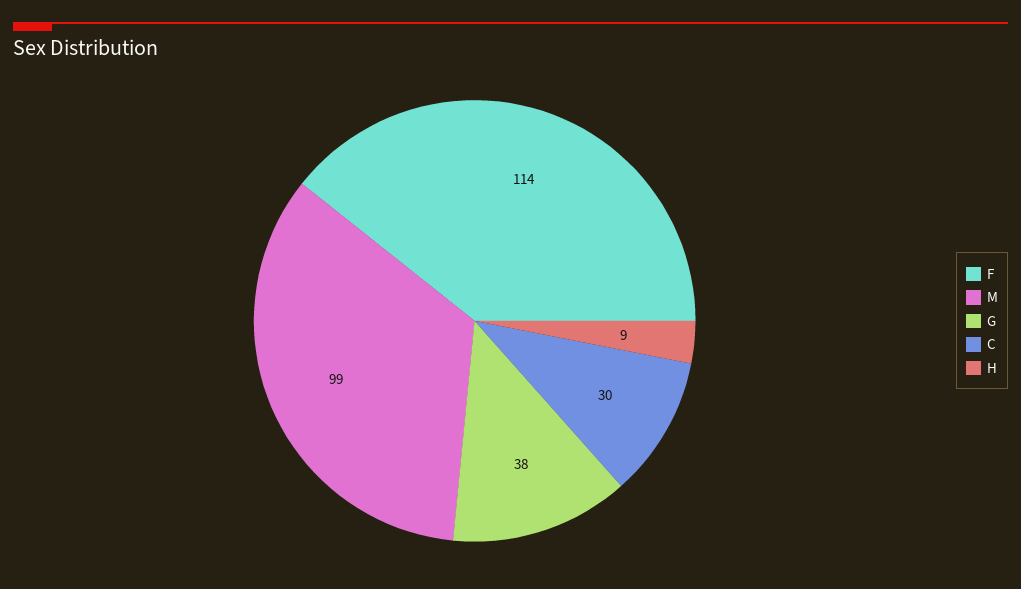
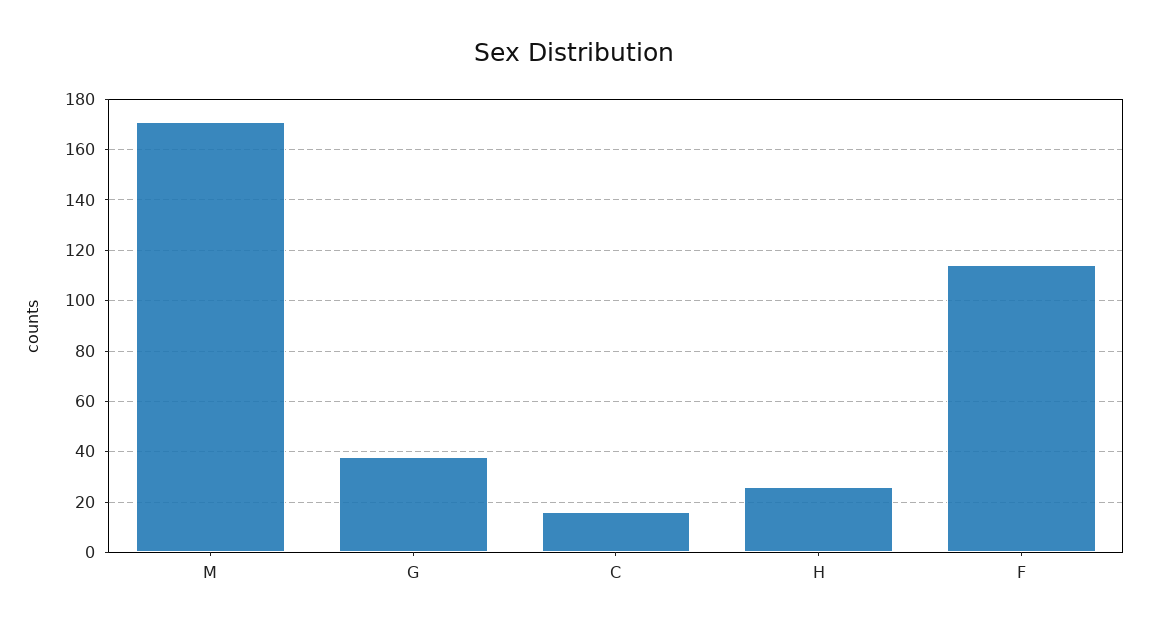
M: 99 -> 170
C: 30 -> 15
H: 9 -> 25

